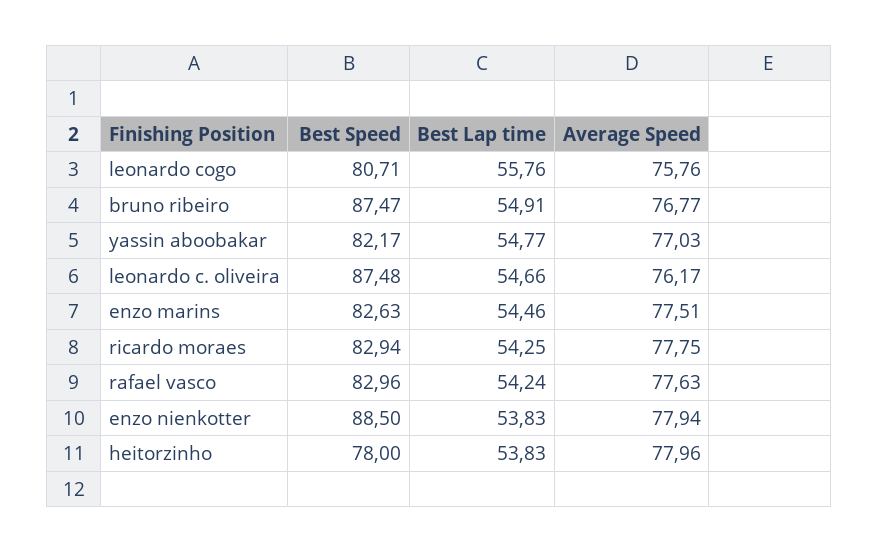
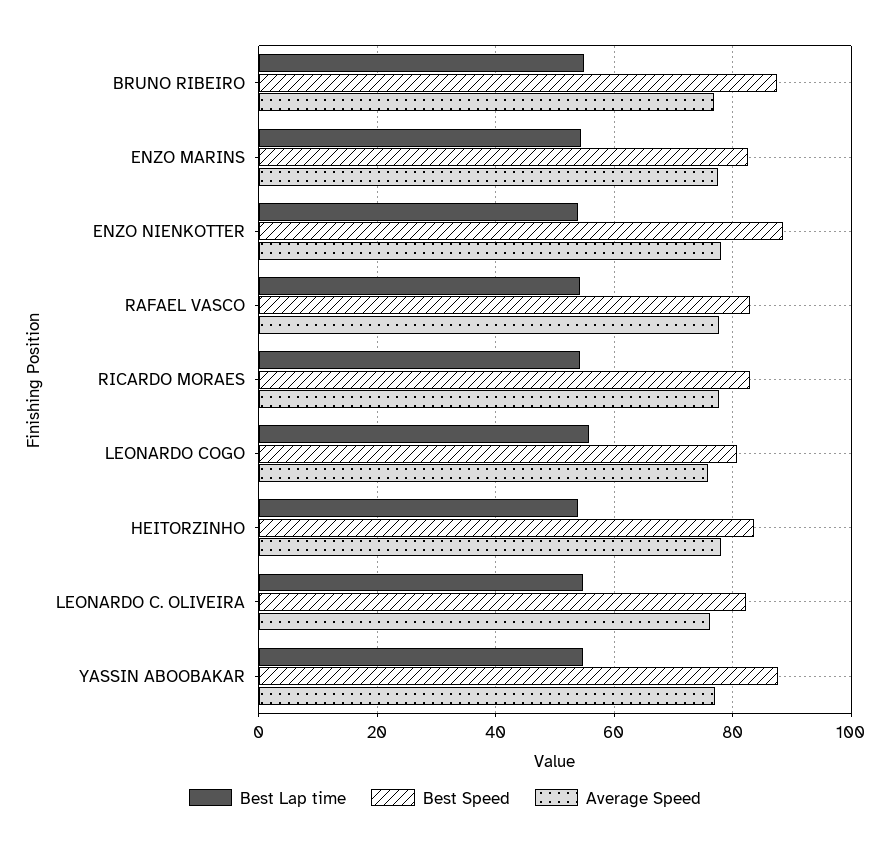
Best Speed, yassin aboobakar: 82.17 -> 88
Best Speed, leonardo c. oliveira: 87.48 -> 82
Best Speed, heitorzinho: 78 -> 84

